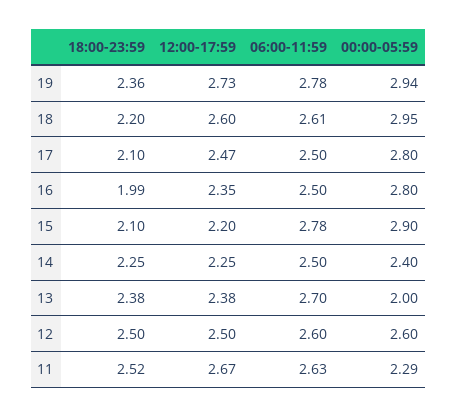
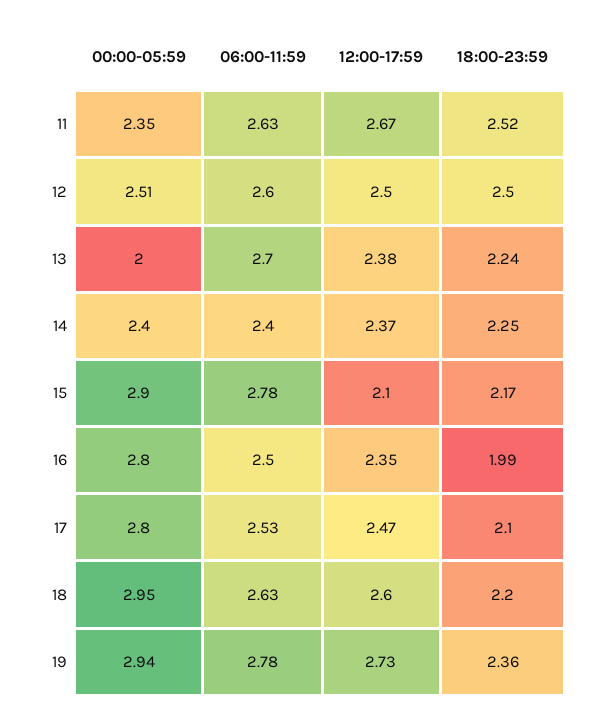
06:00-11:59, 18: 2.61 -> 2.63
06:00-11:59, 17: 2.5 -> 2.53
18:00-23:59, 15: 2.1 -> 2.17
12:00-17:59, 15: 2.2 -> 2.1
12:00-17:59, 14: 2.25 -> 2.37
06:00-11:59, 14: 2.5 -> 2.4
18:00-23:59, 13: 2.38 -> 2.24
00:00-05:59, 12: 2.6 -> 2.51
00:00-05:59, 11: 2.29 -> 2.35

